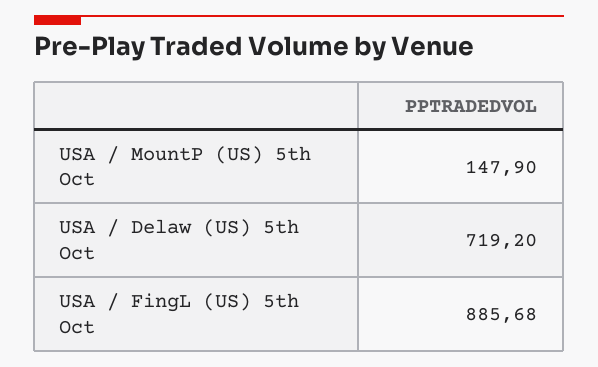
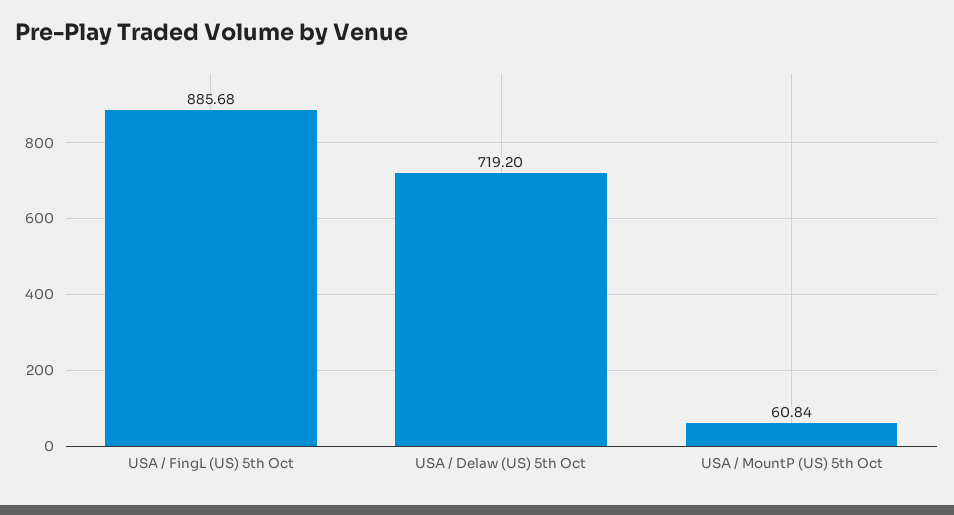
USA / MountP (US) 5th Oct: 147.9 -> 60.84

